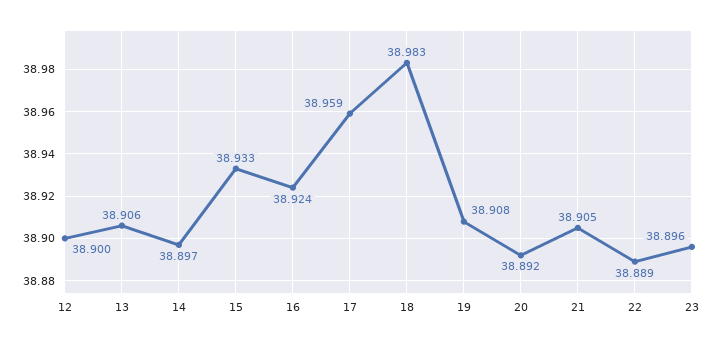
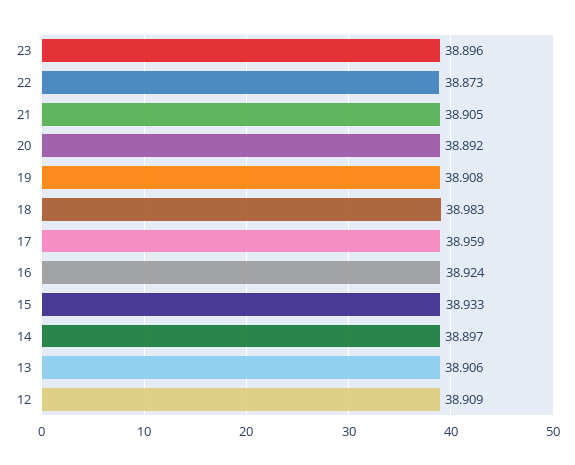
12: 38.9 -> 38.909
22: 38.889 -> 38.873

